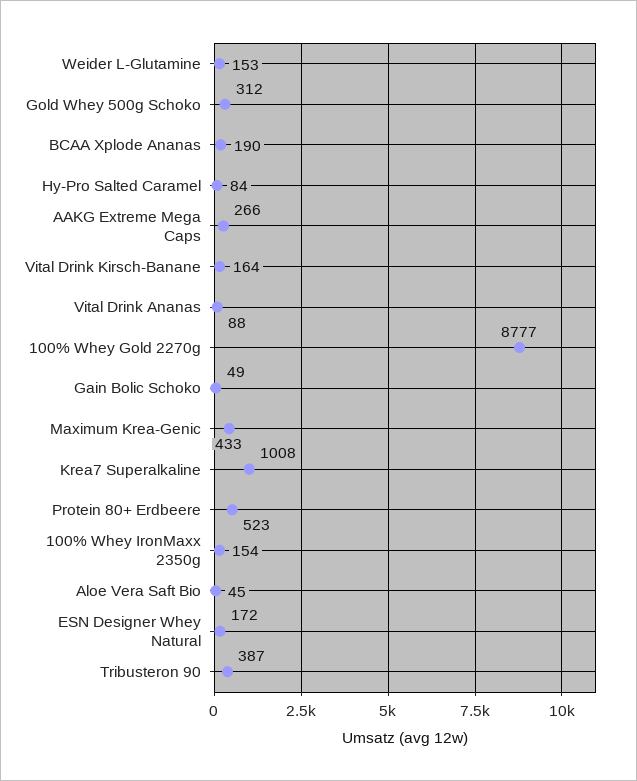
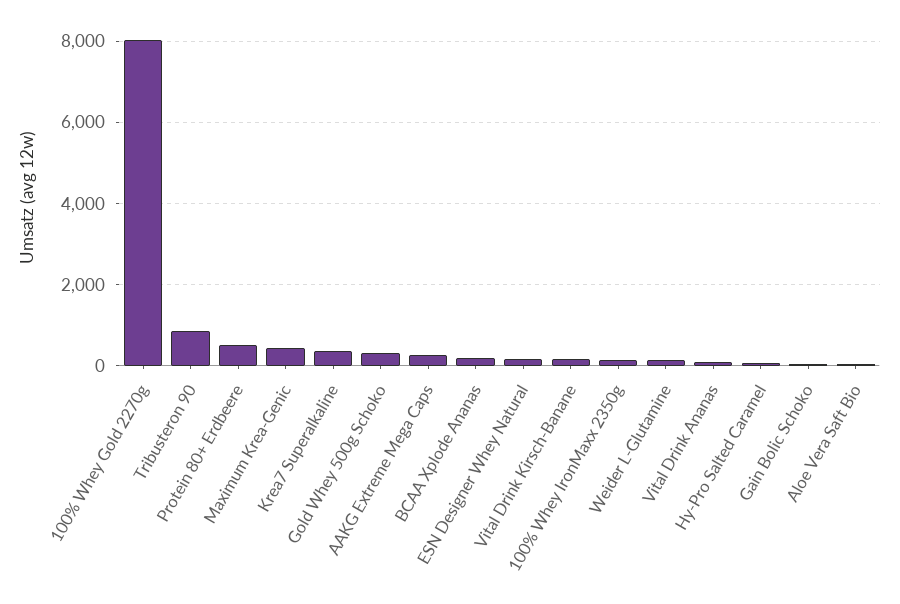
100% Whey Gold 2270g: 8777 -> 8000
Krea7 Superalkaline: 1008 -> 400
Tribusteron 90: 387 -> 800

